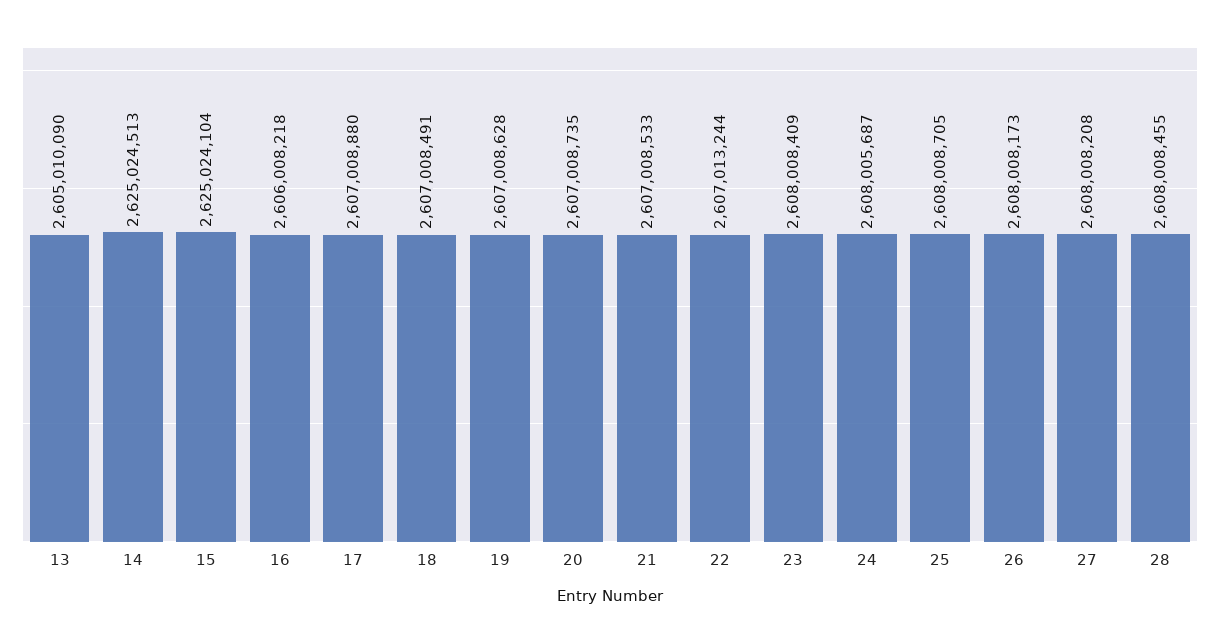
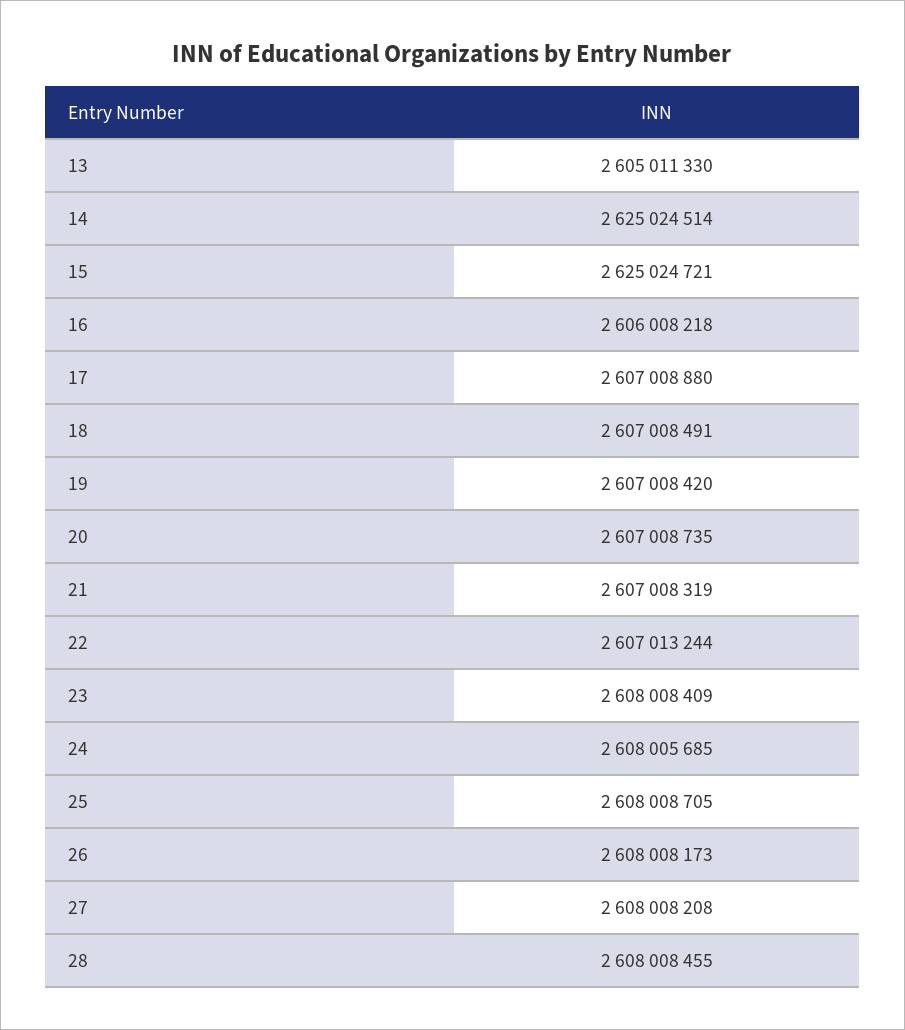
13: 2605010090 -> 2605011330
14: 2625024513 -> 2625024514
15: 2625024104 -> 2625024721
19: 2607008628 -> 2607008420
21: 2607008533 -> 2607008319
24: 2608005687 -> 2608005685

